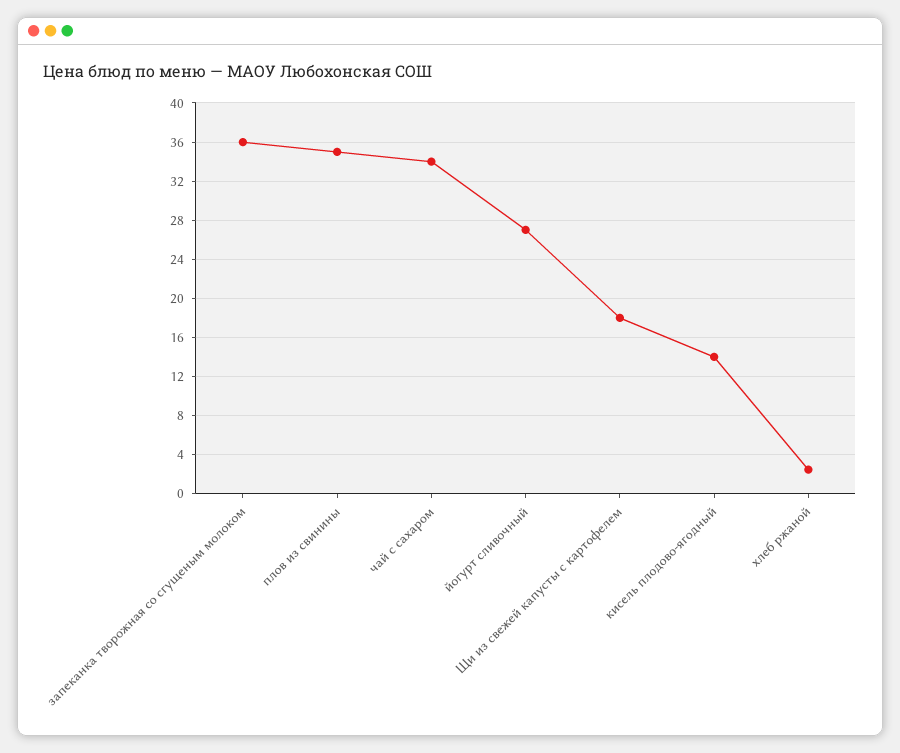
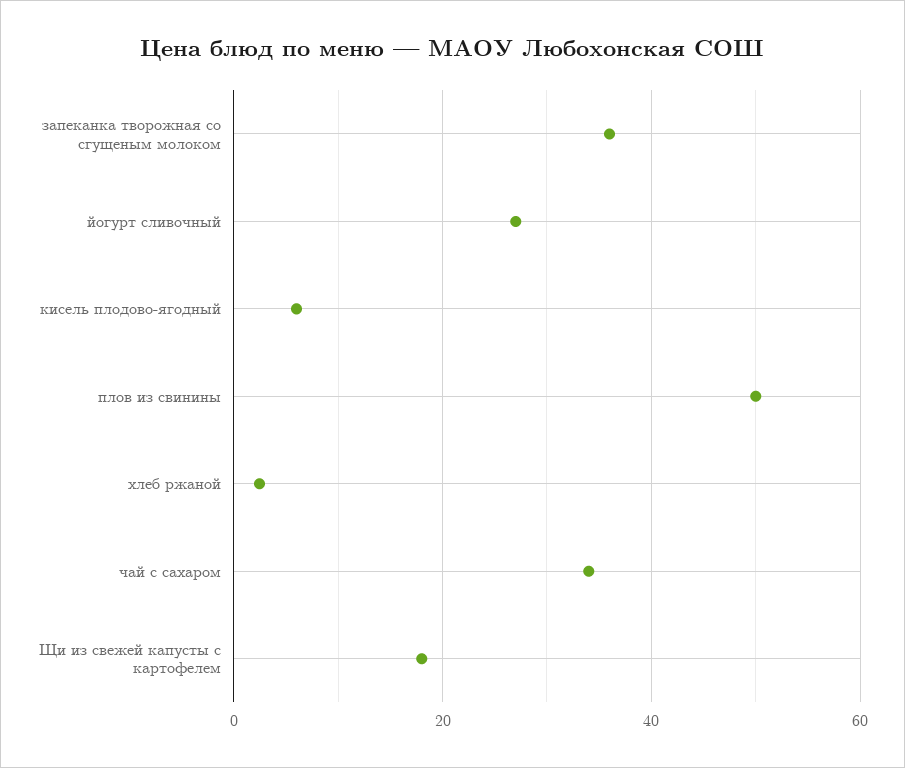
плов из свинины: 35 -> 50
кисель плодово-ягодный: 14 -> 6

